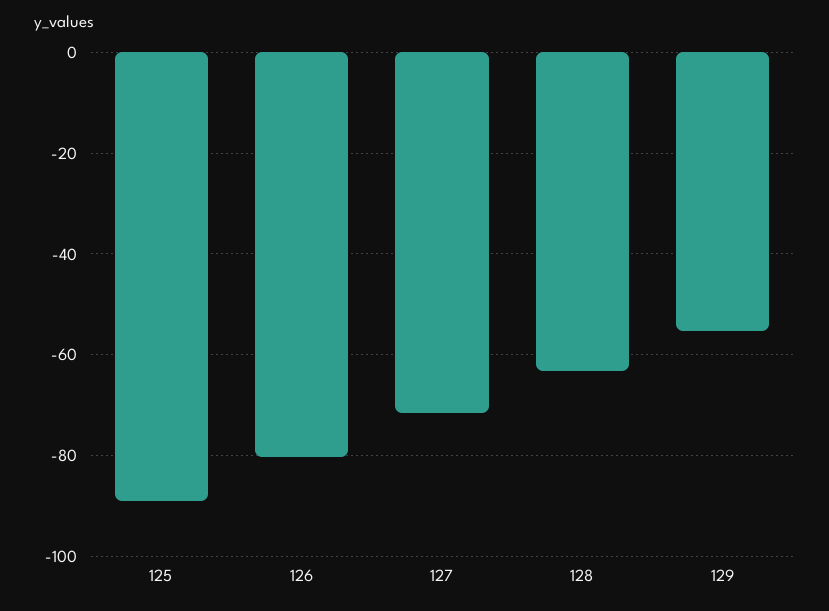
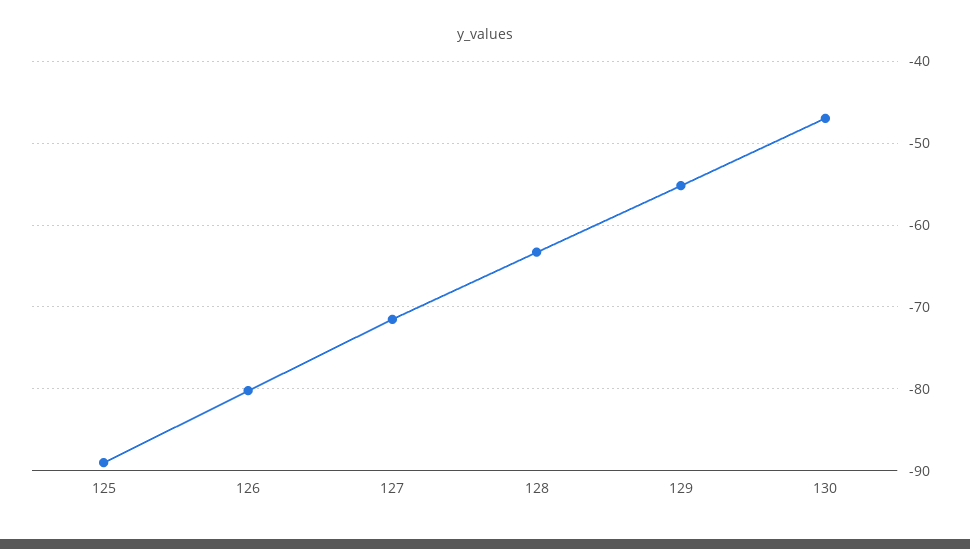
130: none -> -47

